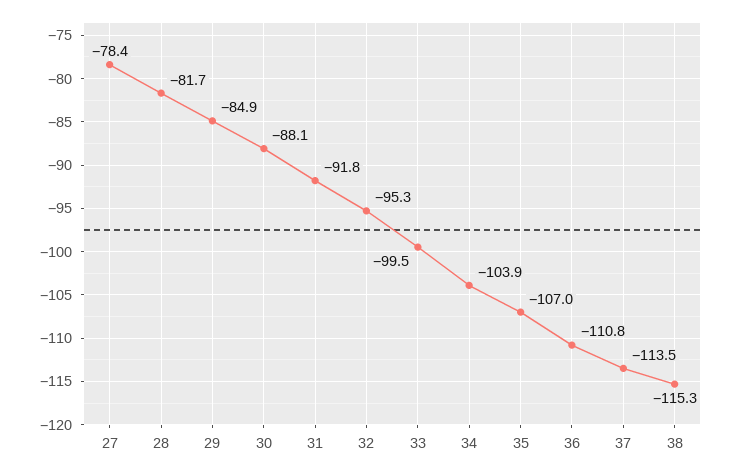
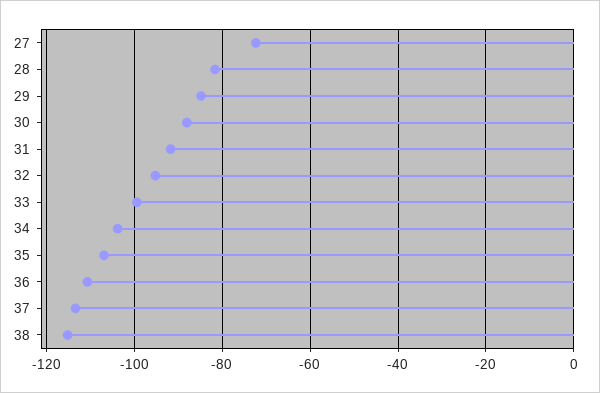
27: -78.4 -> -72

